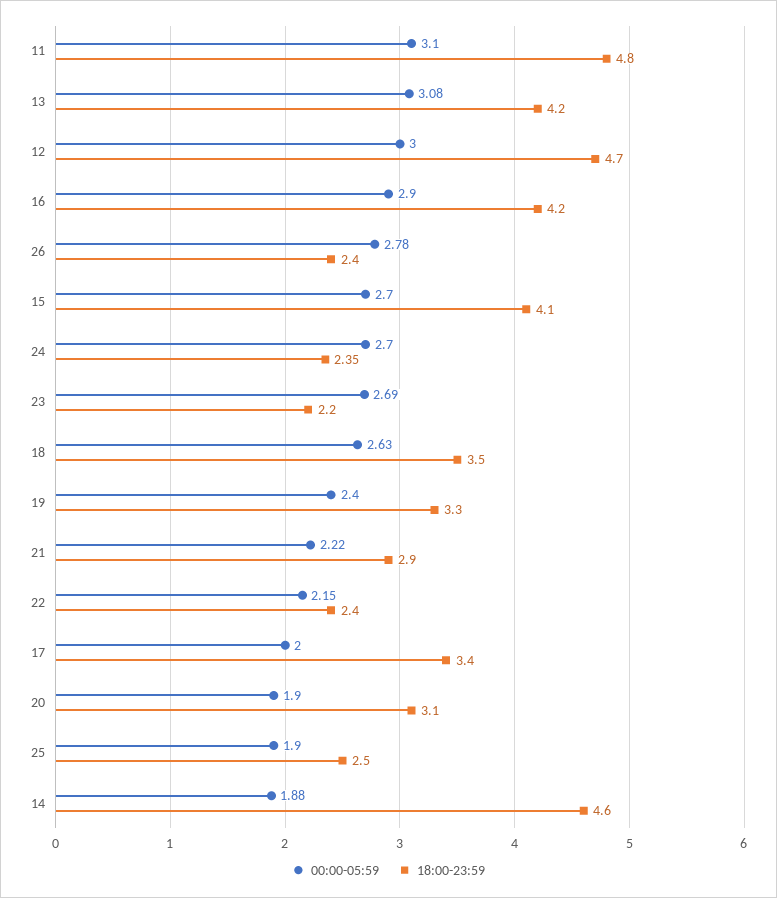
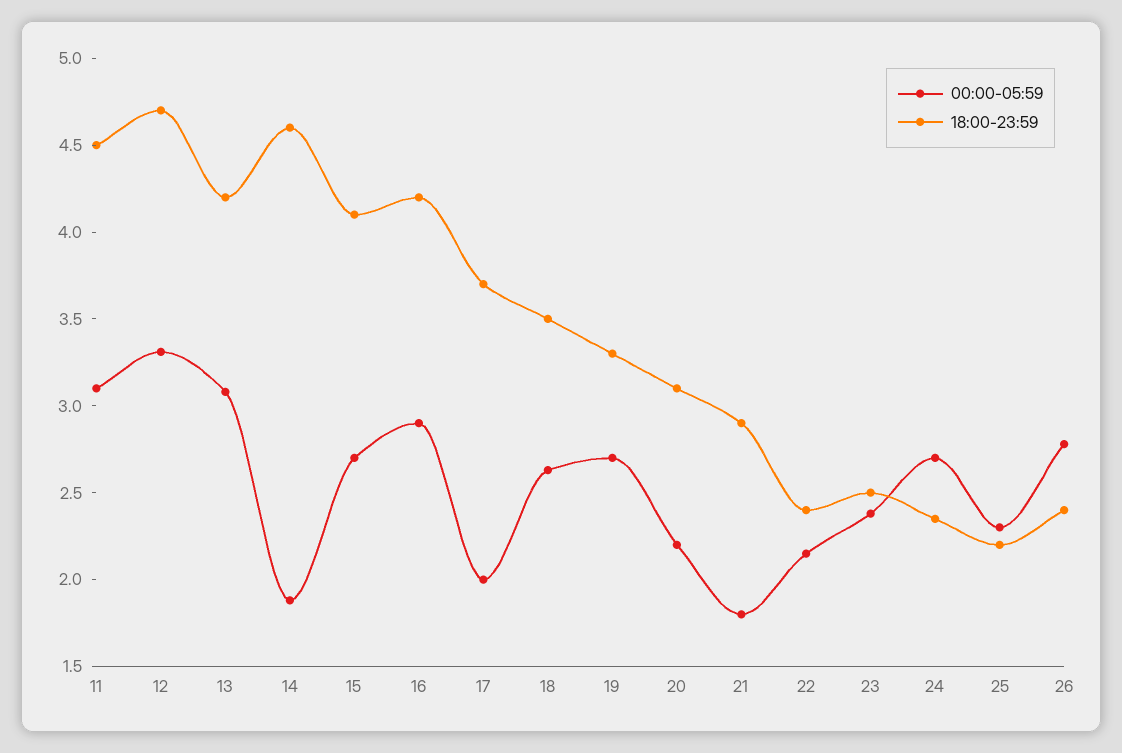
18:00-23:59, 11: 4.8 -> 4.5
00:00-05:59, 12: 3 -> 3.3
00:00-05:59, 23: 2.69 -> 2.4
18:00-23:59, 23: 2.2 -> 2.5
00:00-05:59, 19: 2.4 -> 2.7
00:00-05:59, 21: 2.22 -> 1.8
18:00-23:59, 17: 3.4 -> 3.7
00:00-05:59, 20: 1.9 -> 2.2
00:00-05:59, 25: 1.9 -> 2.3
18:00-23:59, 25: 2.5 -> 2.2

